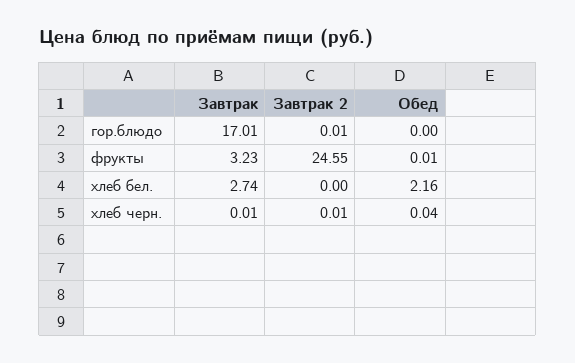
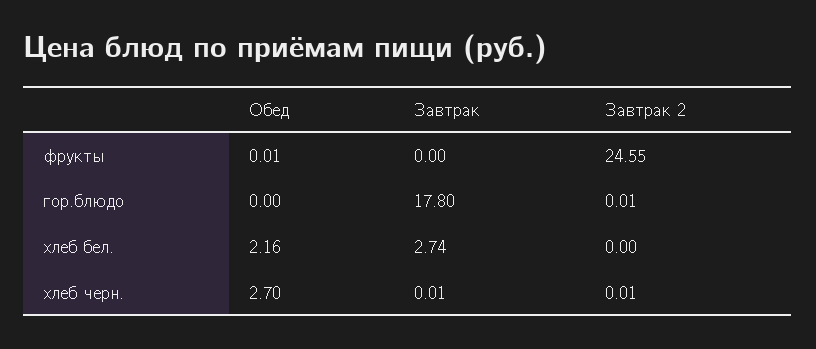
Завтрак, гор.блюдо: 17.01 -> 17.8
Завтрак, фрукты: 3.23 -> 0
Обед, хлеб черн.: 0.04 -> 2.7

